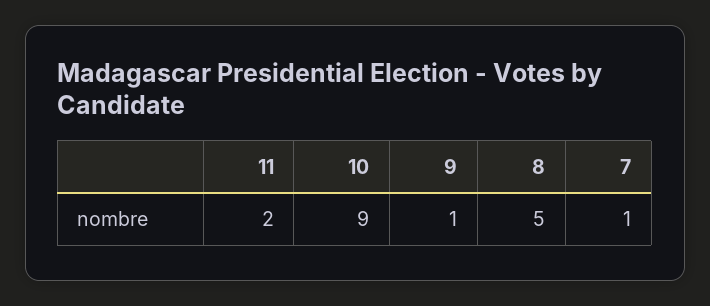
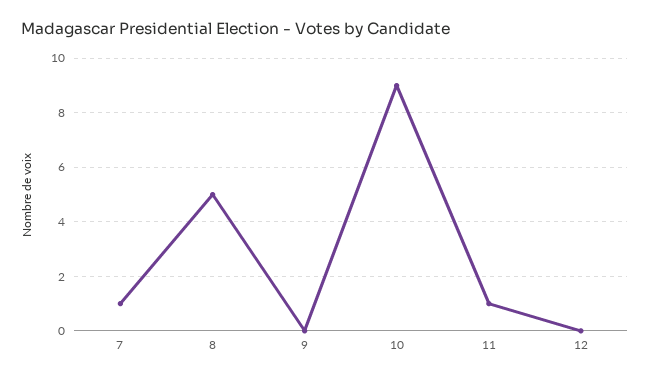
11: 2 -> 1
9: 1 -> 0
12: none -> 0

